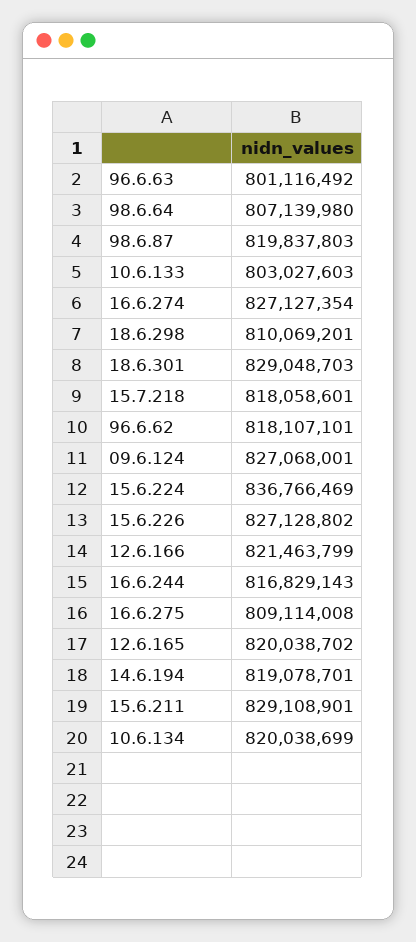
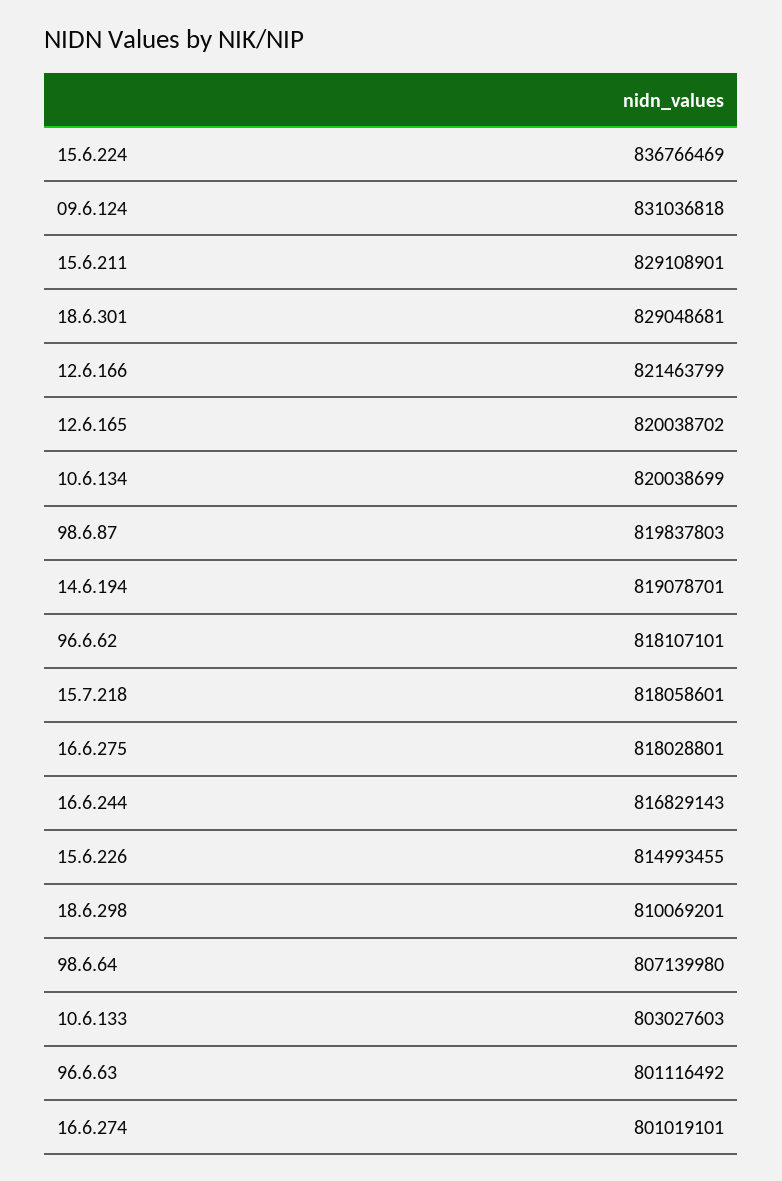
16.6.274: 827127354 -> 801019101
18.6.301: 829048703 -> 829048681
09.6.124: 827068001 -> 831036818
15.6.226: 827128802 -> 814993455
16.6.275: 809114008 -> 818028801

